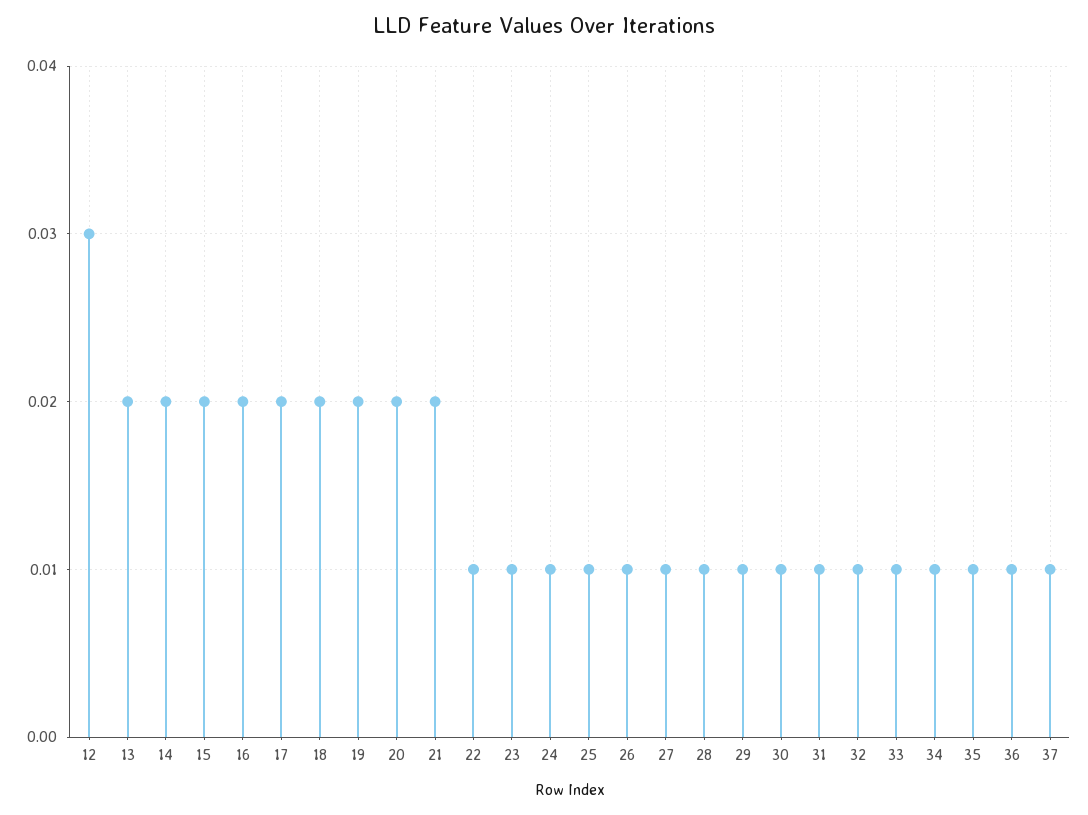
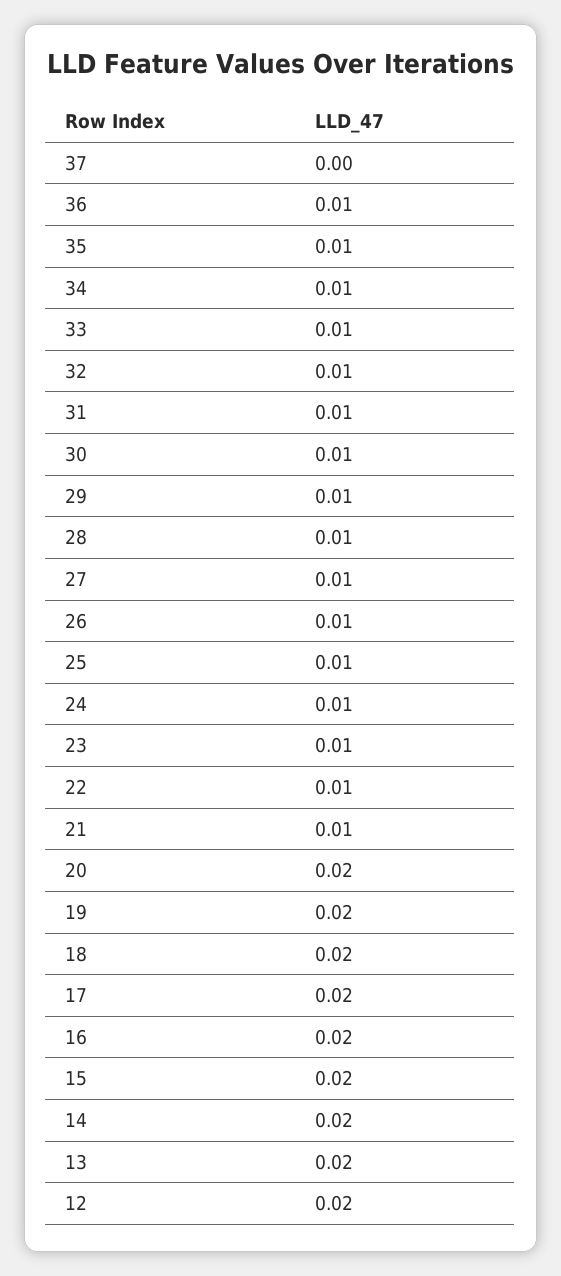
12: 0.03 -> 0.02
21: 0.02 -> 0.01
37: 0.01 -> 0

